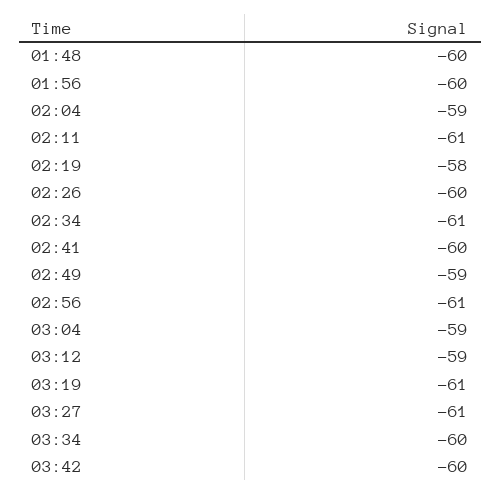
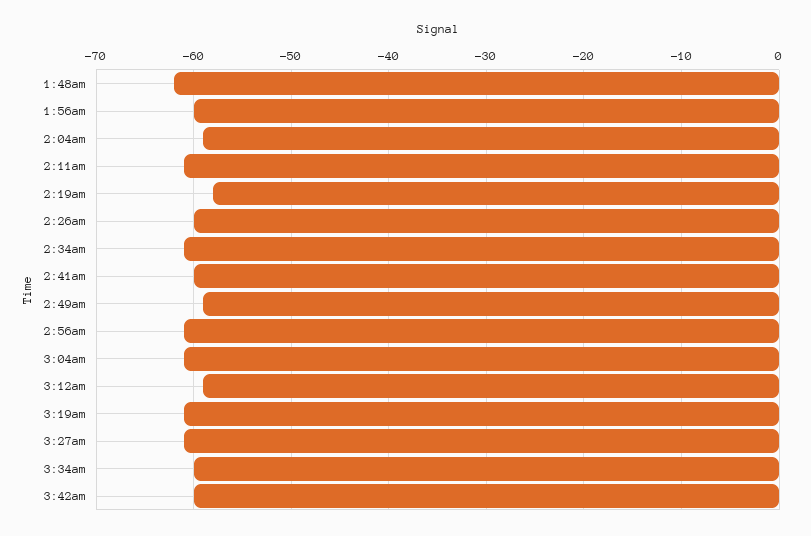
01:48: -60 -> -62
03:04: -59 -> -61

